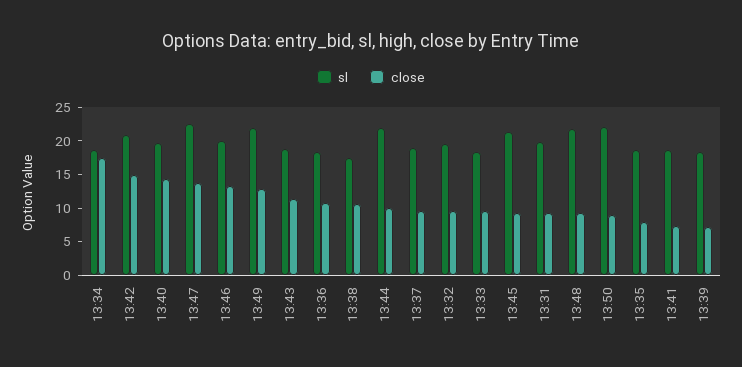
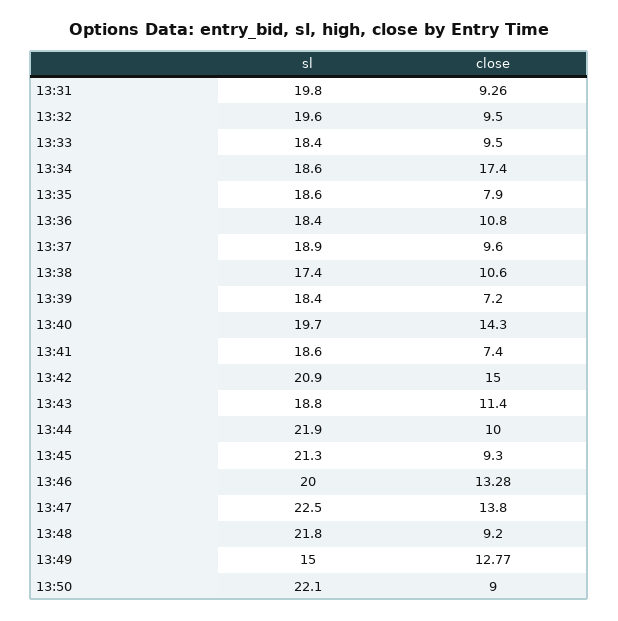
sl, 13:49: 22.5 -> 15

